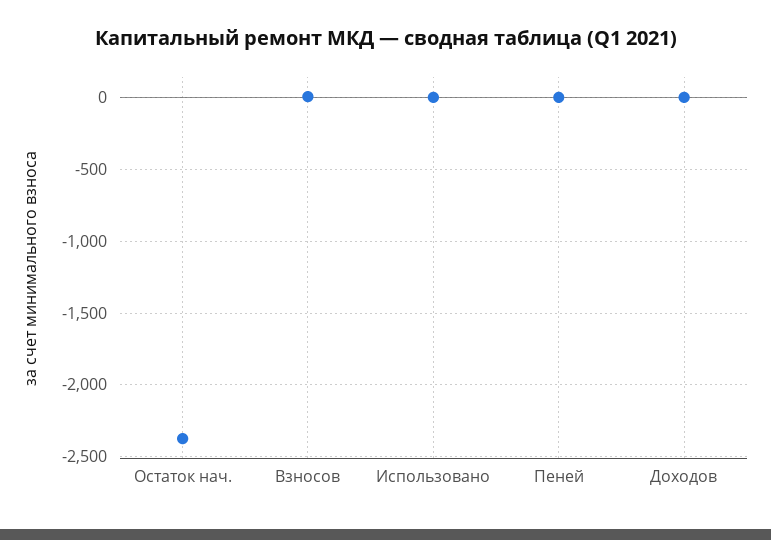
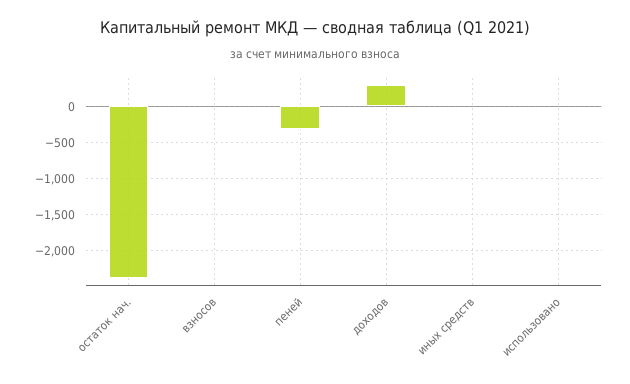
Пеней: 0 -> -300
Доходов: 0 -> 300
иных средств: none -> 0

